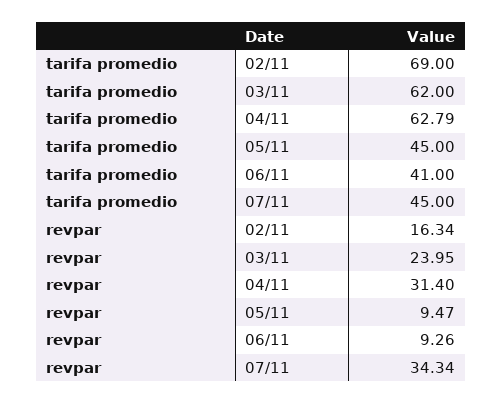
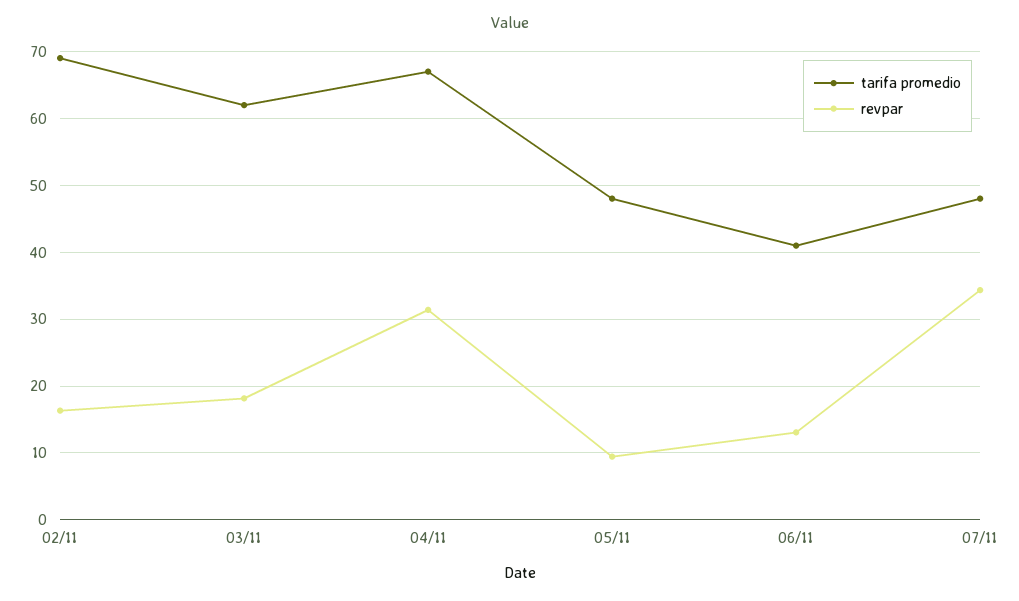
tarifa promedio, 04/11: 62.79 -> 67
tarifa promedio, 05/11: 45 -> 48
tarifa promedio, 07/11: 45 -> 48
revpar, 03/11: 23.95 -> 18
revpar, 06/11: 9.26 -> 13

